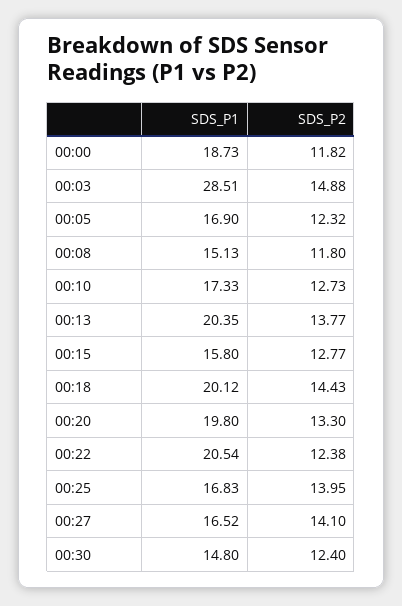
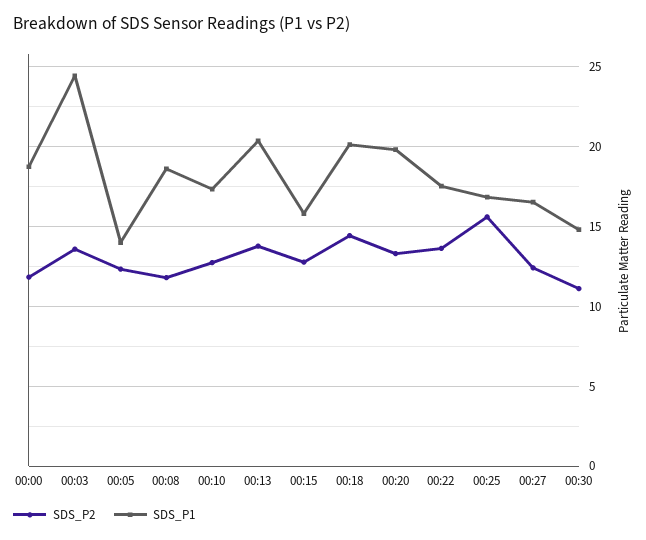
SDS_P1, 00:03: 28.51 -> 24.5
SDS_P2, 00:03: 14.88 -> 13.5
SDS_P1, 00:05: 16.9 -> 14
SDS_P1, 00:08: 15.13 -> 18.5
SDS_P1, 00:22: 20.54 -> 17.5
SDS_P2, 00:22: 12.38 -> 13.5
SDS_P2, 00:25: 13.95 -> 15.5
SDS_P2, 00:27: 14.1 -> 12.5
SDS_P2, 00:30: 12.4 -> 11

